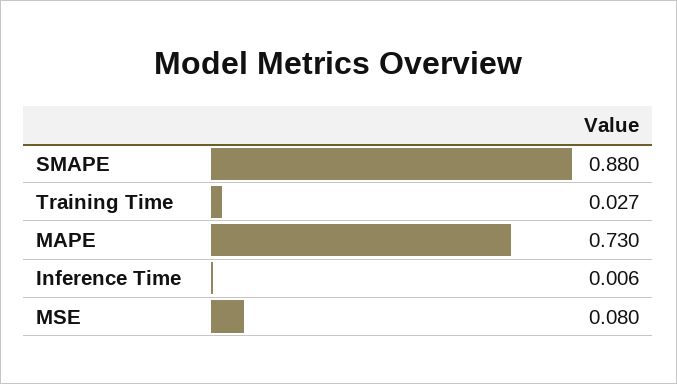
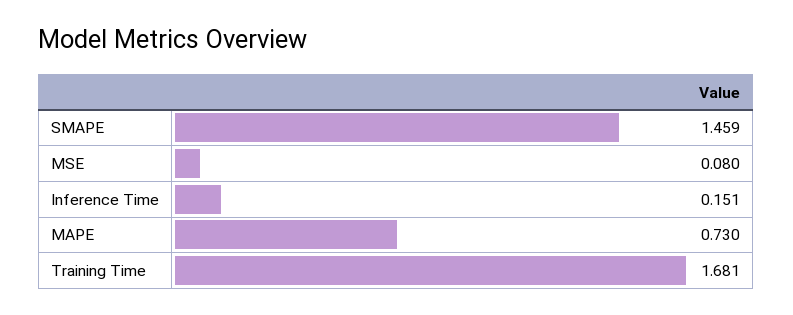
SMAPE: 0.88 -> 1.459
Training Time: 0.027 -> 1.681
Inference Time: 0.006 -> 0.151

